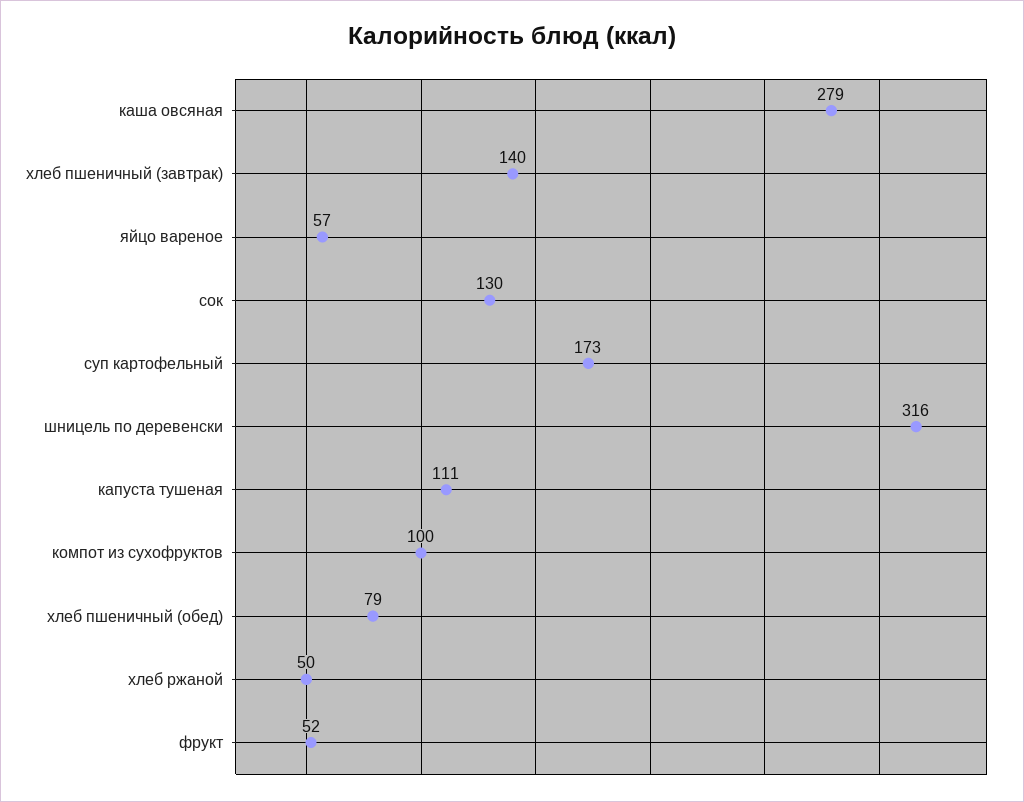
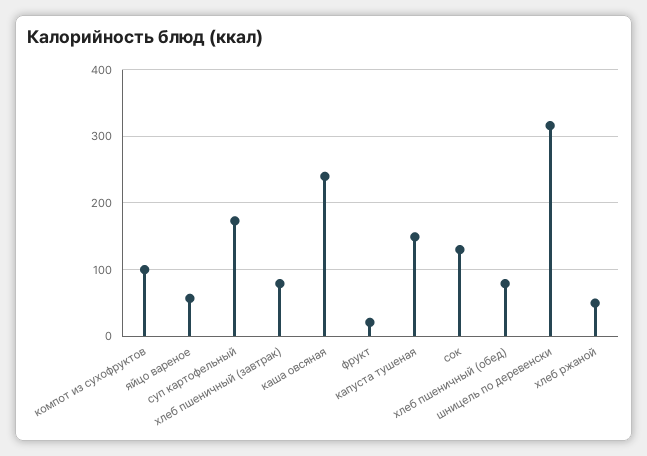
каша овсяная: 279 -> 240
хлеб пшеничный (завтрак): 140 -> 80
капуста тушеная: 111 -> 150
фрукт: 52 -> 20

